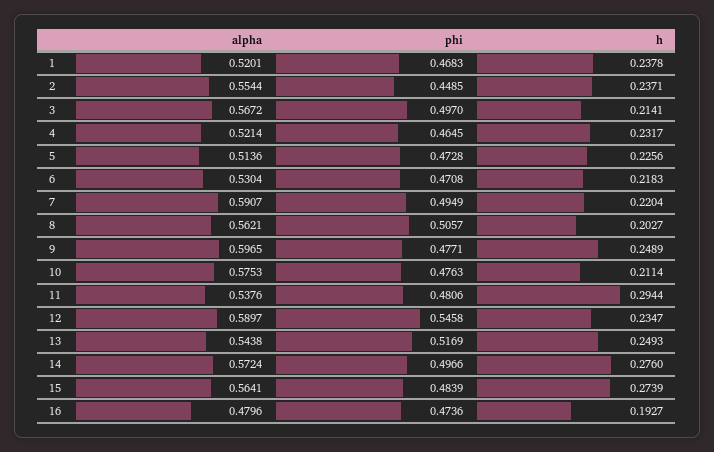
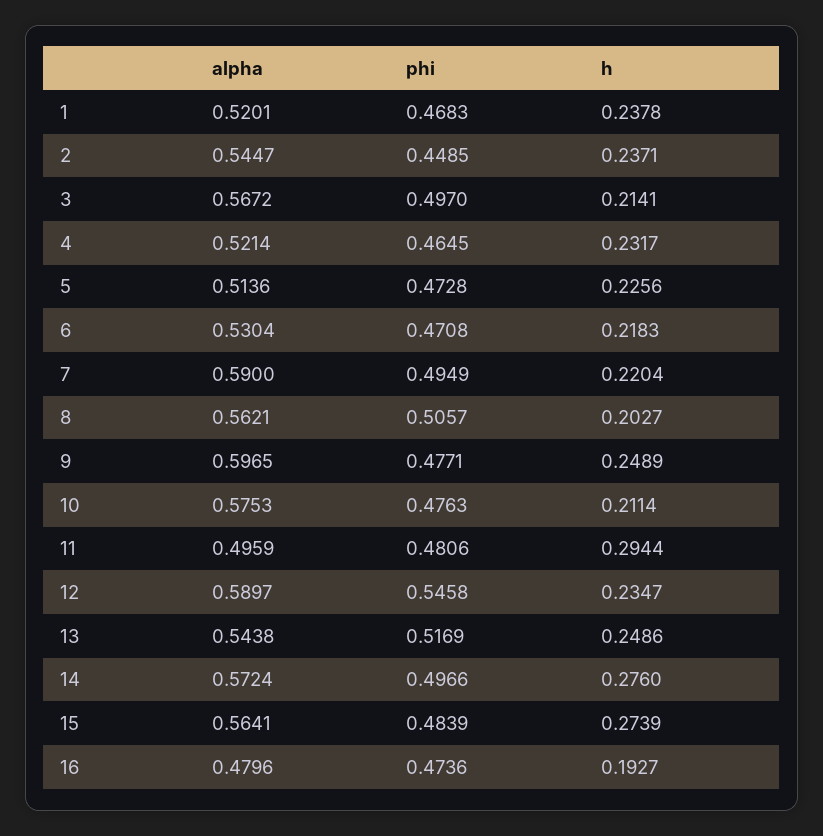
alpha, 2: 0.5544 -> 0.5447
alpha, 7: 0.5907 -> 0.59
alpha, 11: 0.5376 -> 0.4959
h, 13: 0.2493 -> 0.2486

